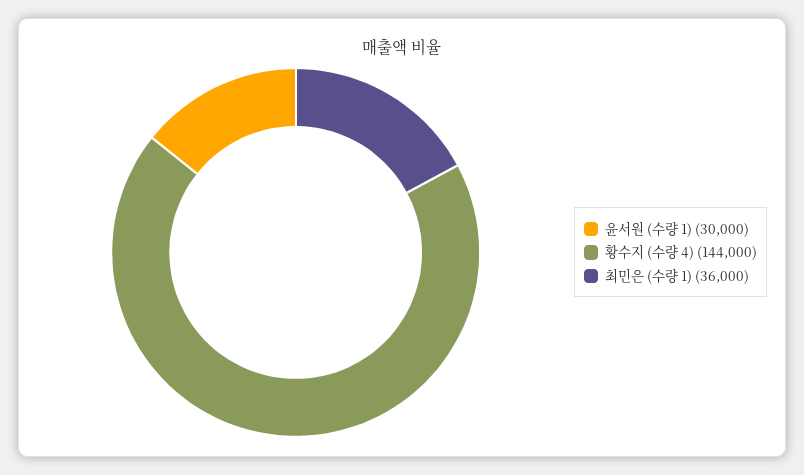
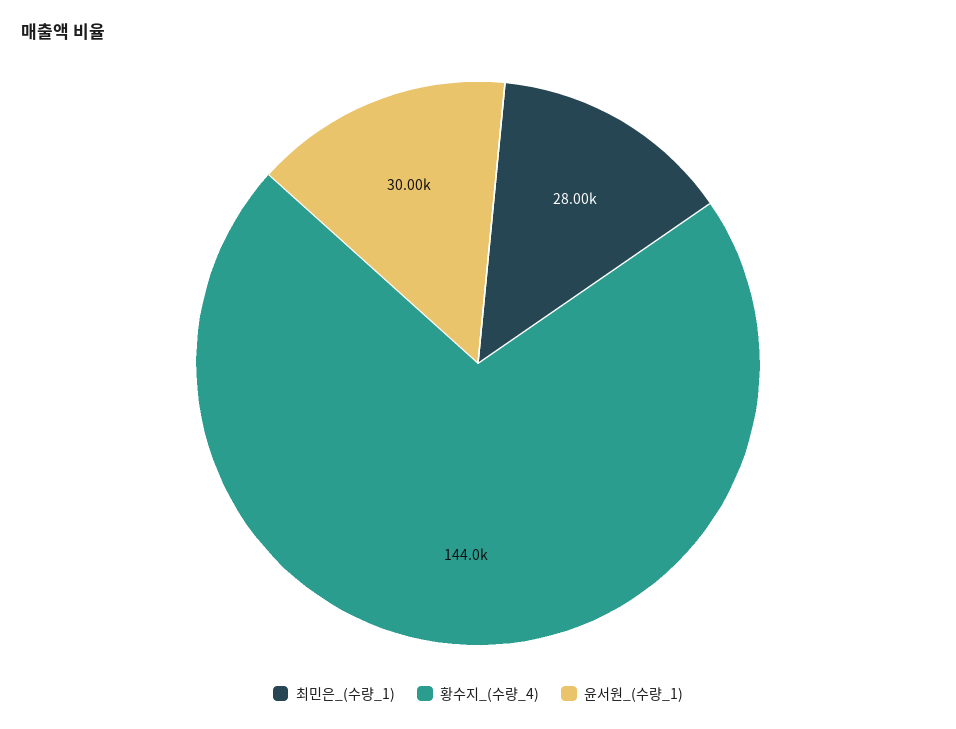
최민은 (수량 1): 36000 -> 28000

